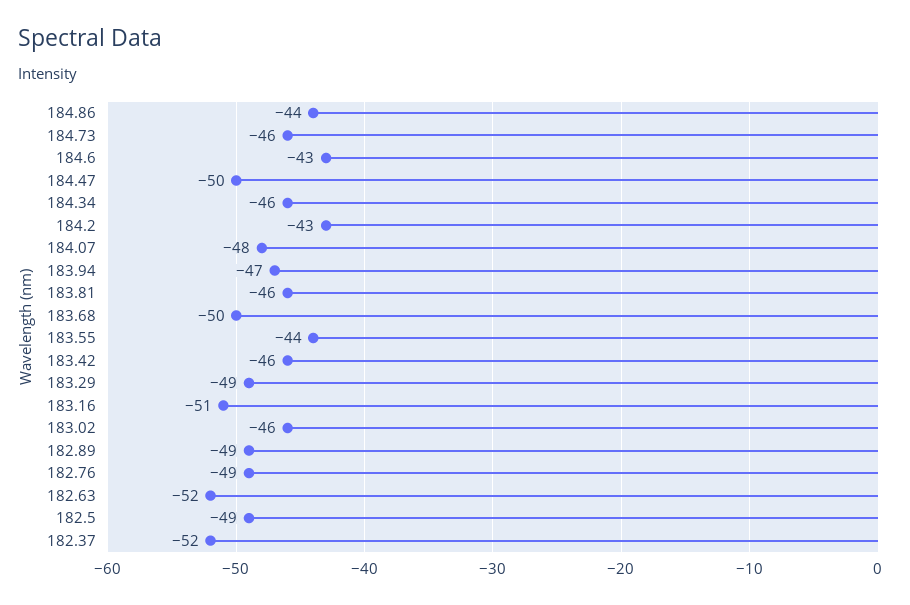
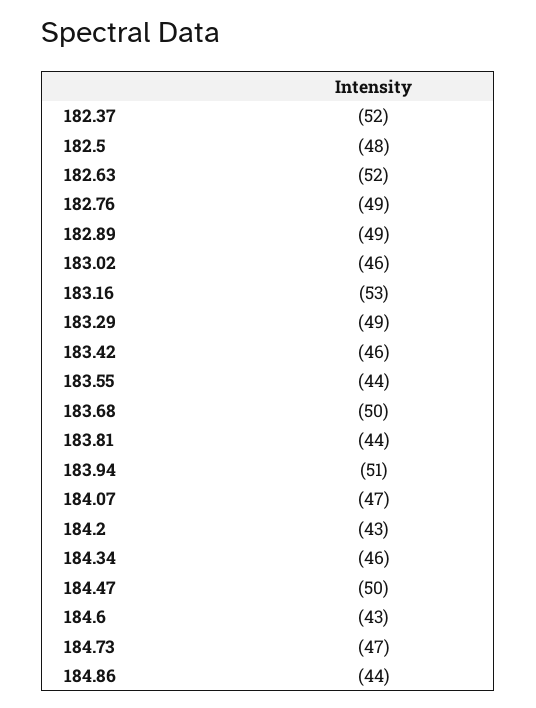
184.73: -46 -> -47
184.07: -48 -> -47
183.94: -47 -> -51
183.81: -46 -> -44
183.16: -51 -> -53
182.5: -49 -> -48

